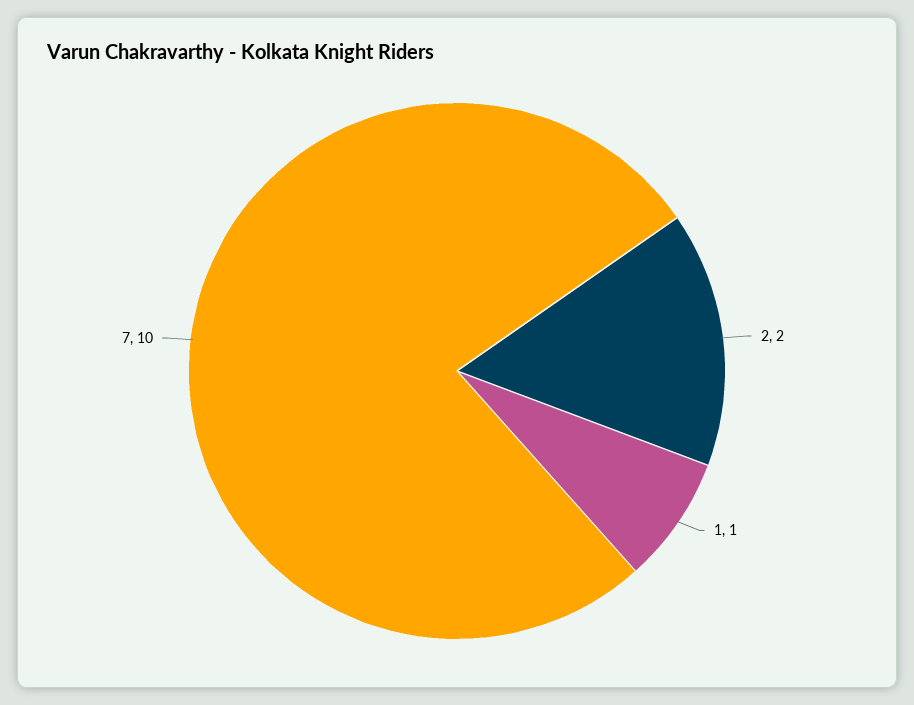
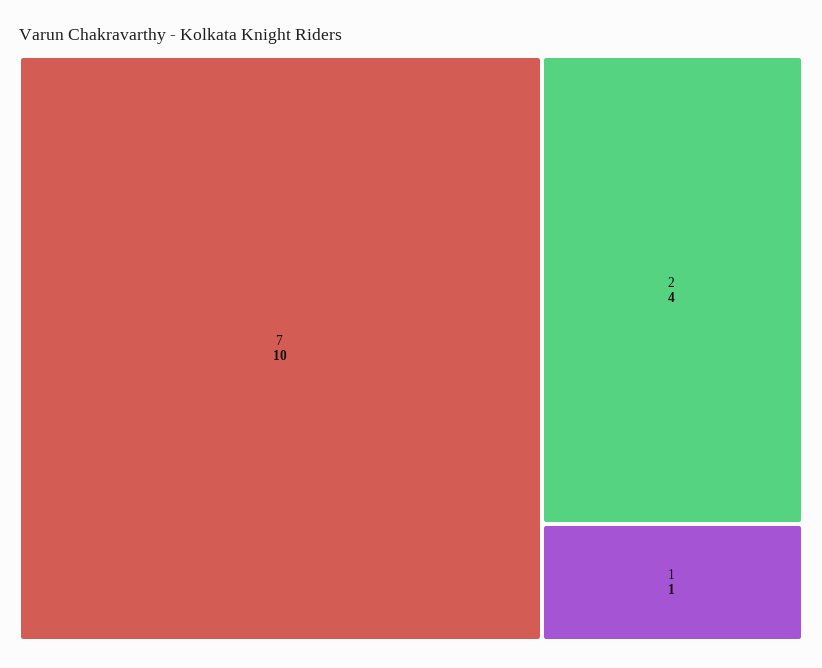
2: 2 -> 4

